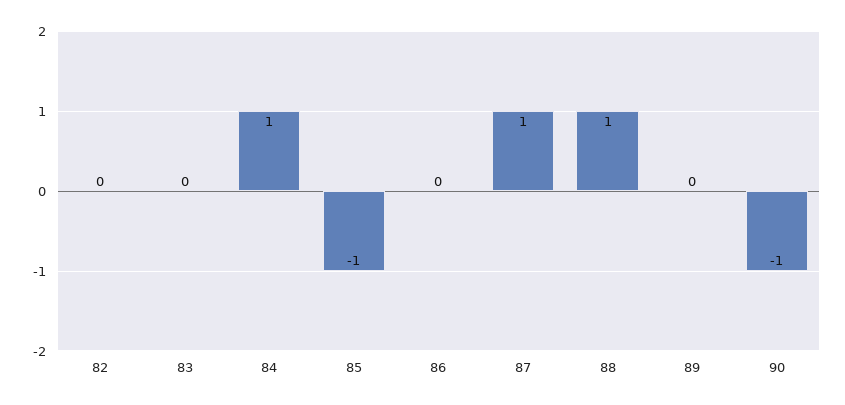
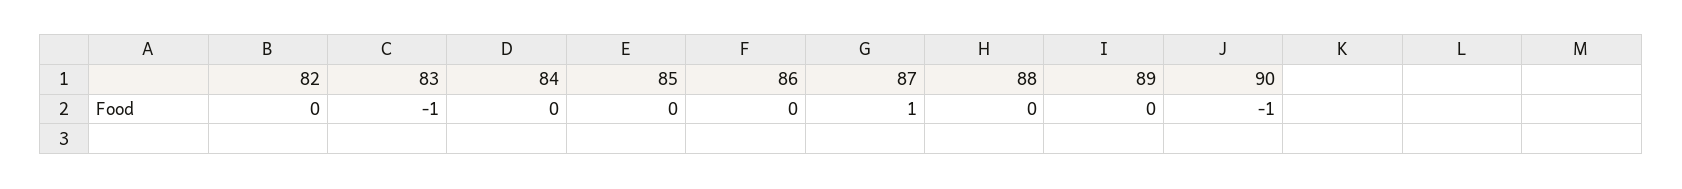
83: 0 -> -1
84: 1 -> 0
85: -1 -> 0
88: 1 -> 0

